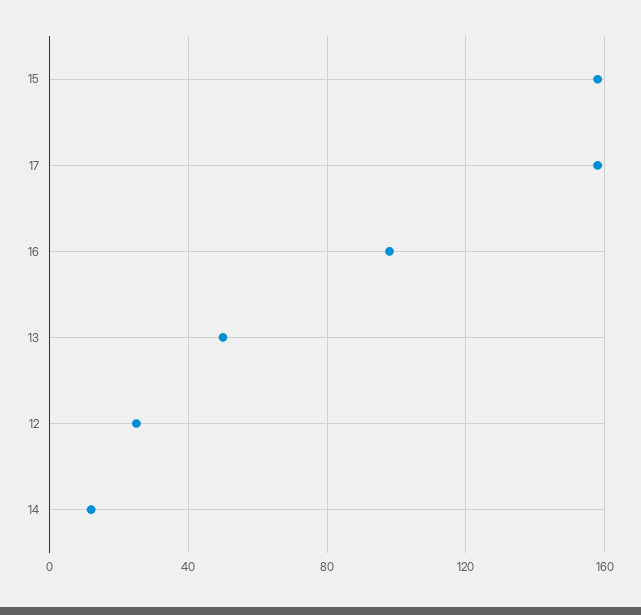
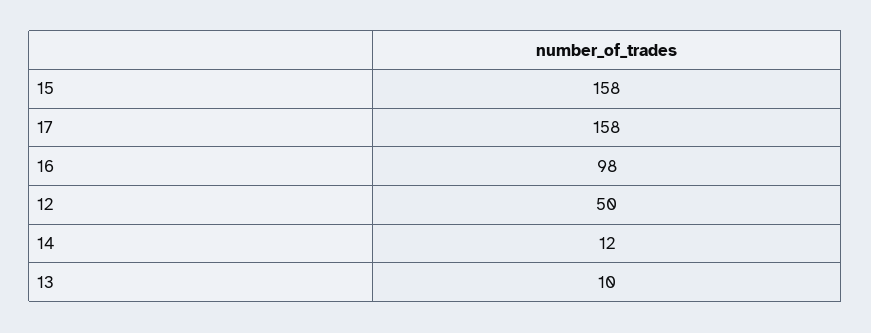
13: 50 -> 10
12: 25 -> 50

